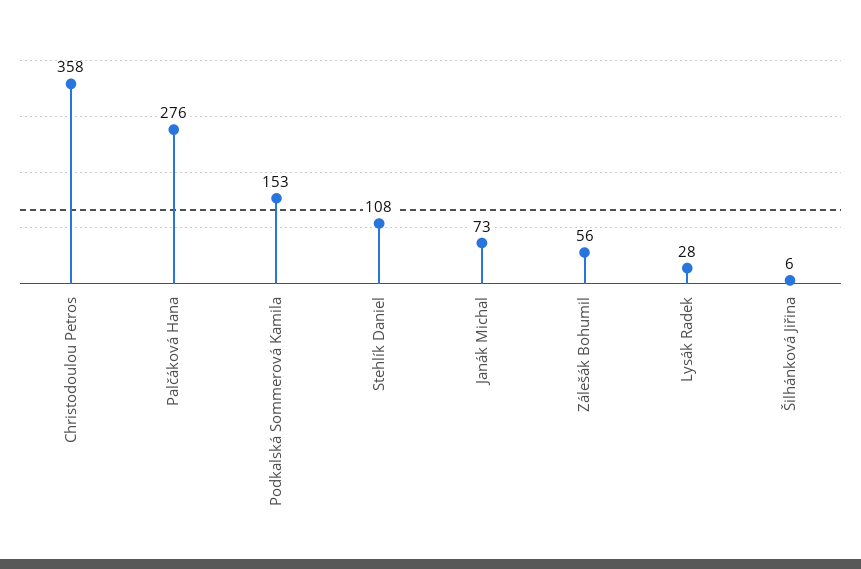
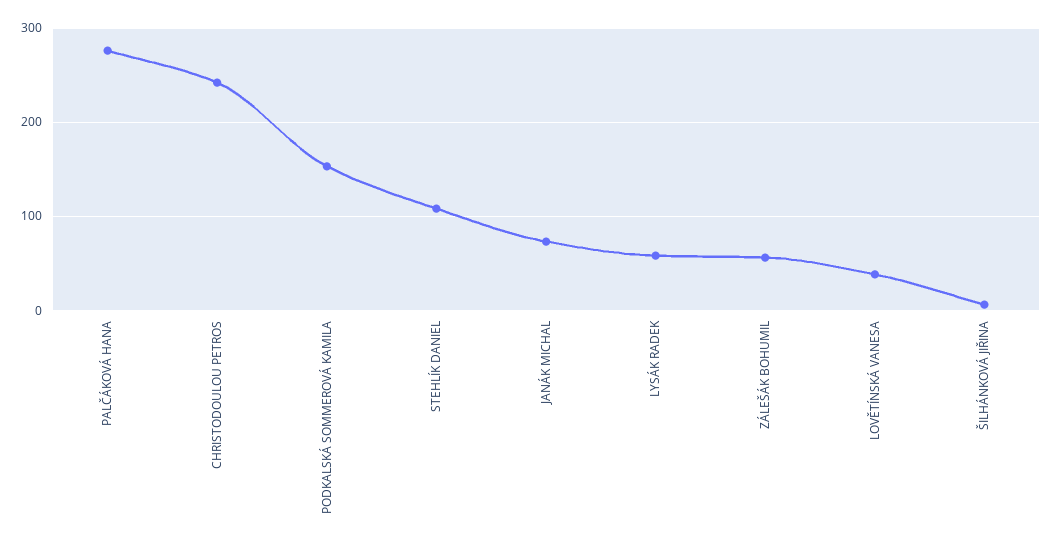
Christodoulou Petros: 358 -> 240
Lysák Radek: 28 -> 60
LOVĚTÍNSKÁ VANESA: none -> 40

